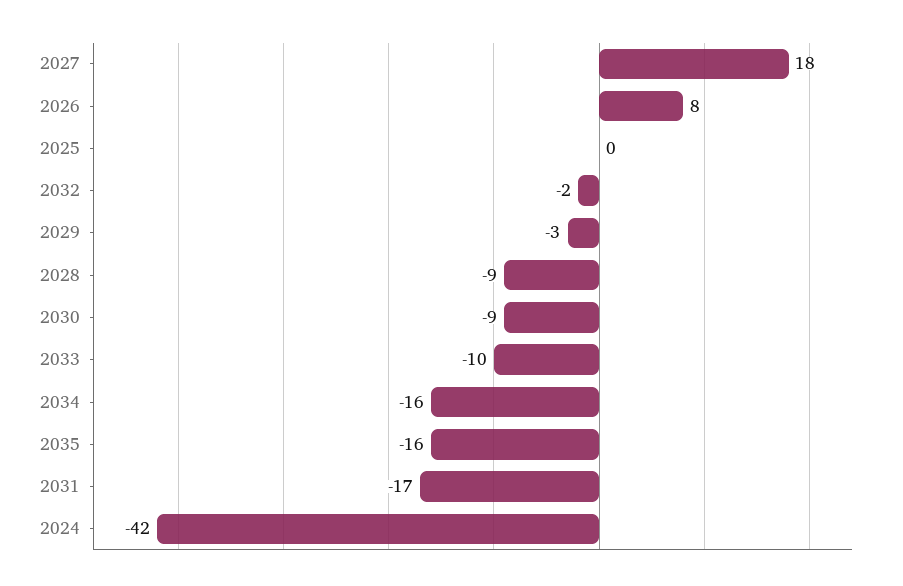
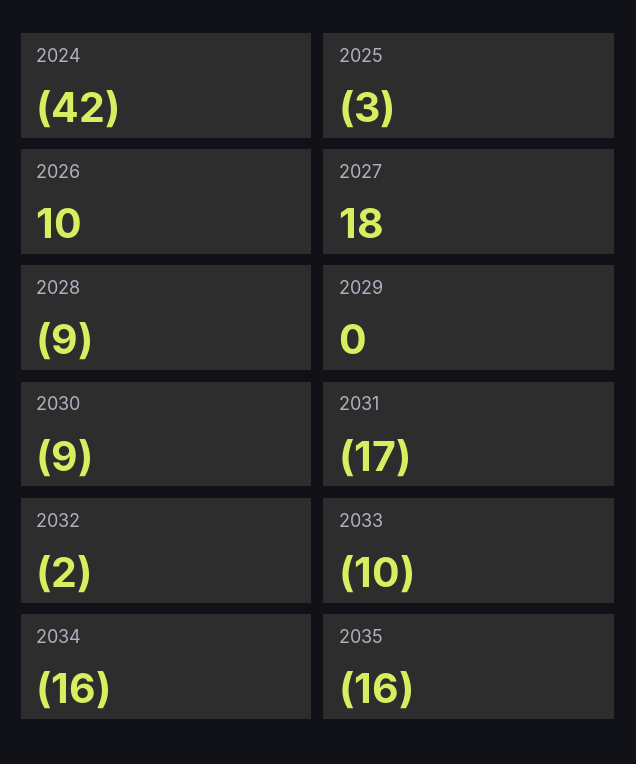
2026: 8 -> 10
2025: 0 -> -3
2029: -3 -> 0

